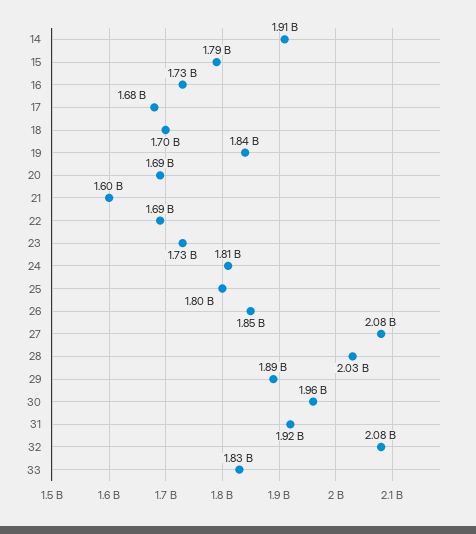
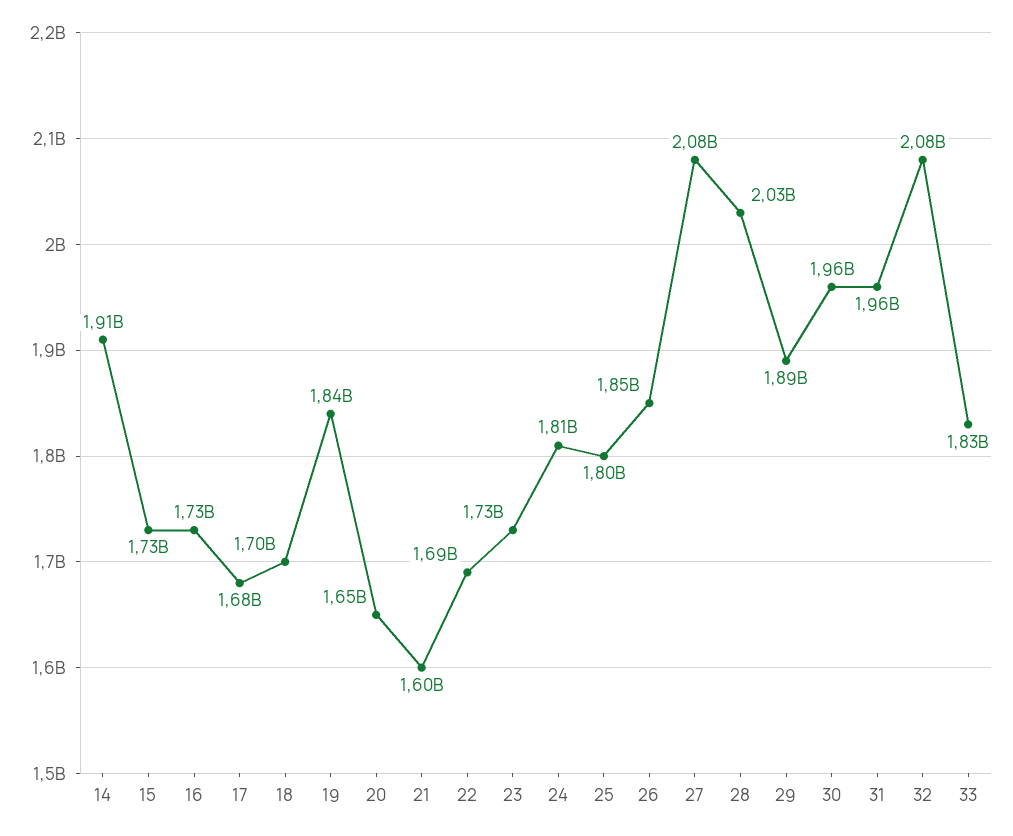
15: 1790000000 -> 1730000000
20: 1690000000 -> 1650000000
31: 1920000000 -> 1960000000

